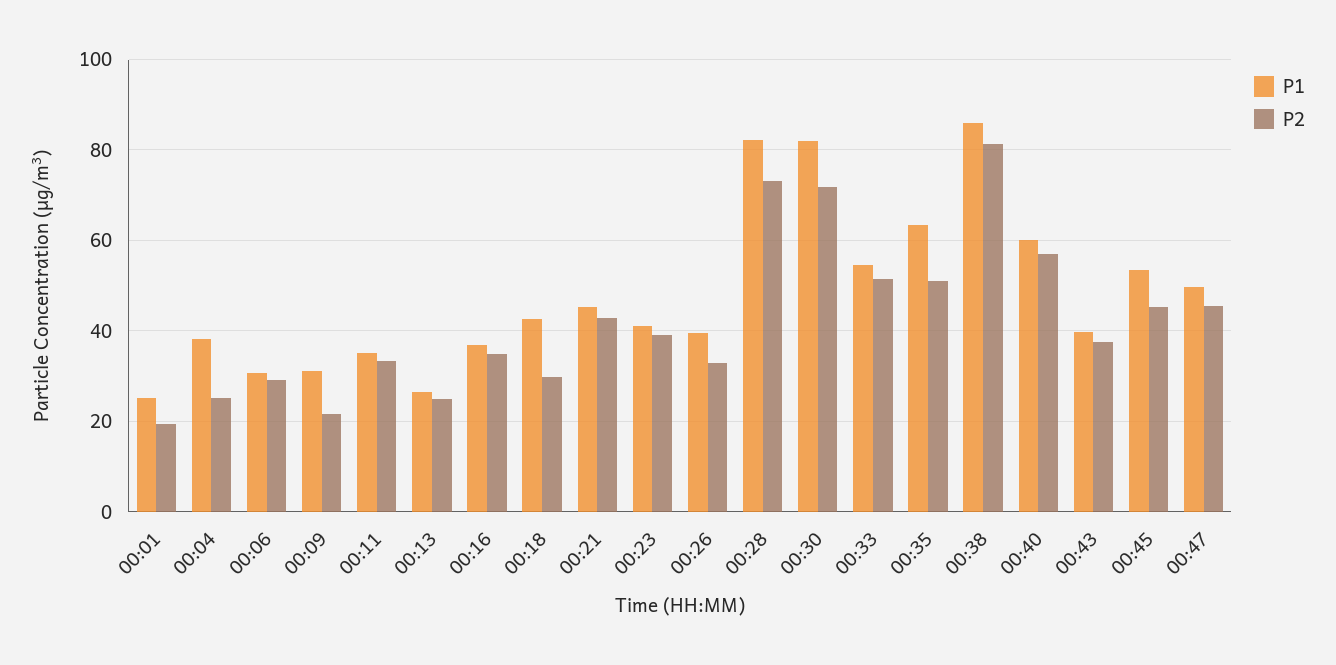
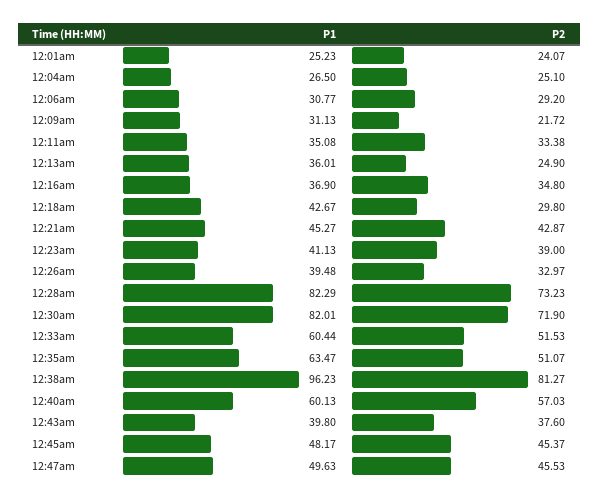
P2, 00:01: 20 -> 24.07
P1, 00:04: 38 -> 26.5
P1, 00:13: 26 -> 36.01
P1, 00:33: 54 -> 60.44
P1, 00:38: 86 -> 96.23
P1, 00:45: 54 -> 48.17

